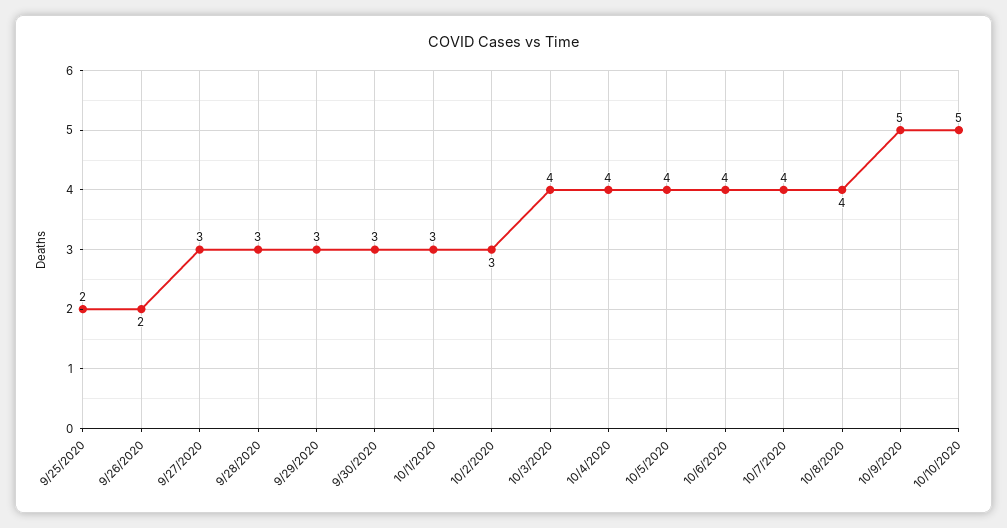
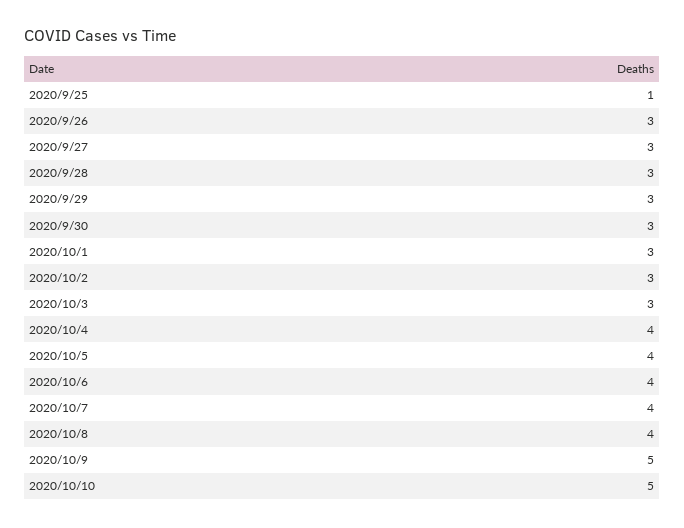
9/25/2020: 2 -> 1
9/26/2020: 2 -> 3
10/3/2020: 4 -> 3

